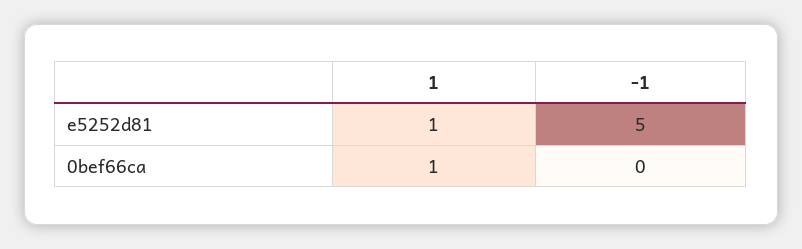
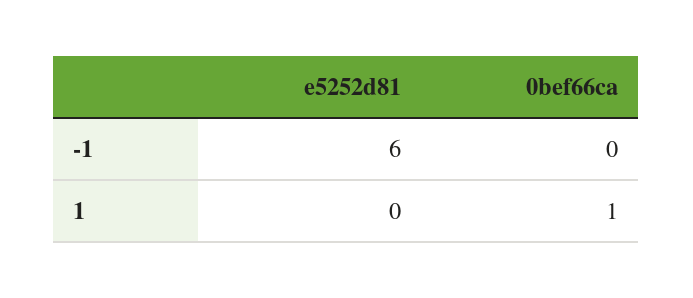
1, e5252d81: 1 -> 0
-1, e5252d81: 5 -> 6

